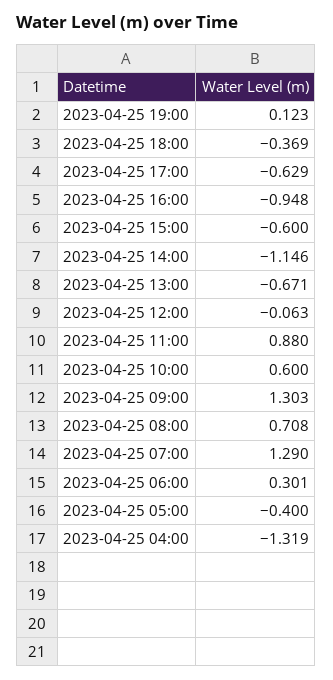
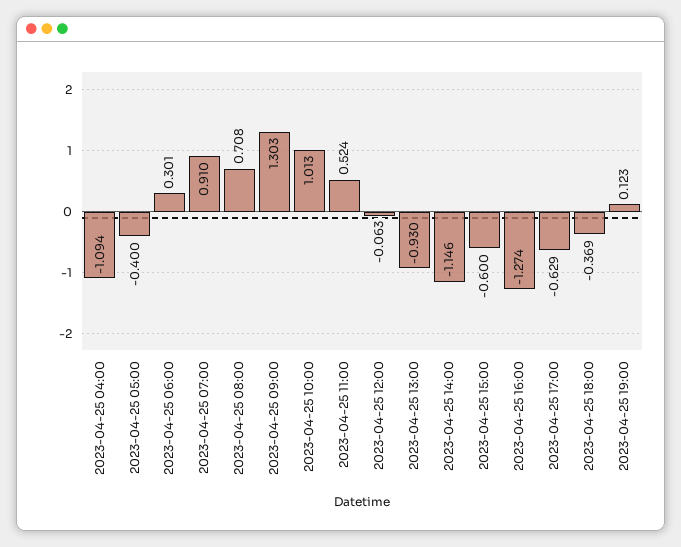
2023-04-25 16:00: -0.948 -> -1.274
2023-04-25 13:00: -0.671 -> -0.93
2023-04-25 11:00: 0.88 -> 0.524
2023-04-25 10:00: 0.6 -> 1.013
2023-04-25 07:00: 1.29 -> 0.91
2023-04-25 04:00: -1.319 -> -1.094

